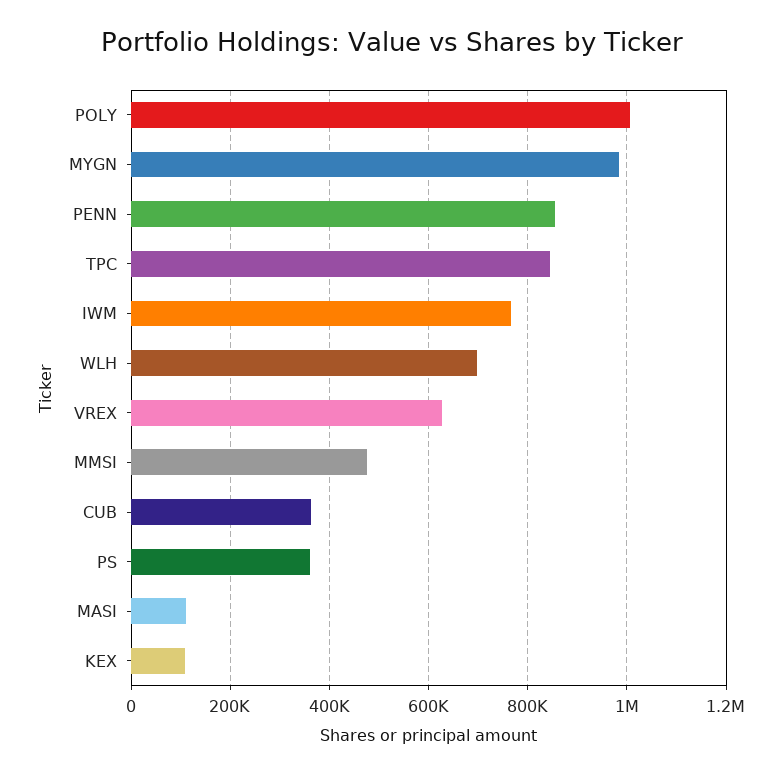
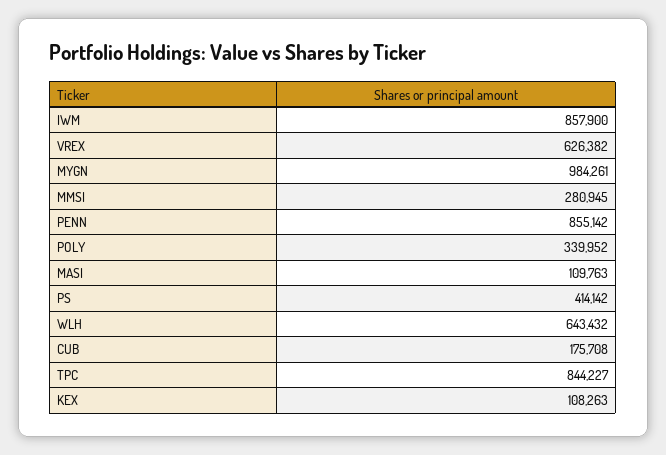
POLY: 1000000 -> 339952
IWM: 760000 -> 857900
WLH: 700000 -> 643432
MMSI: 480000 -> 280945
CUB: 360000 -> 175708
PS: 360000 -> 414142

